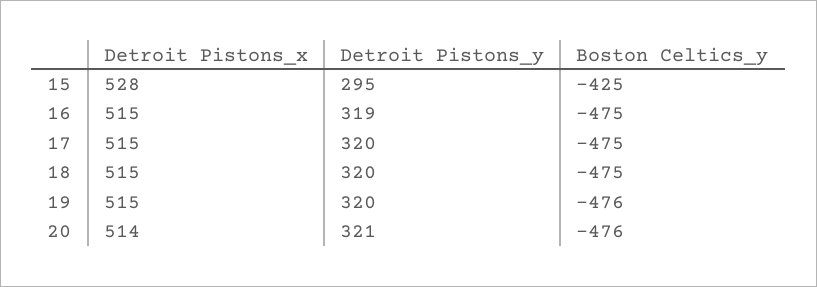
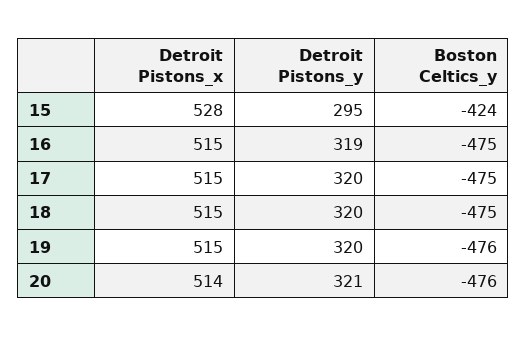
Boston Celtics_y, 15: -425 -> -424

